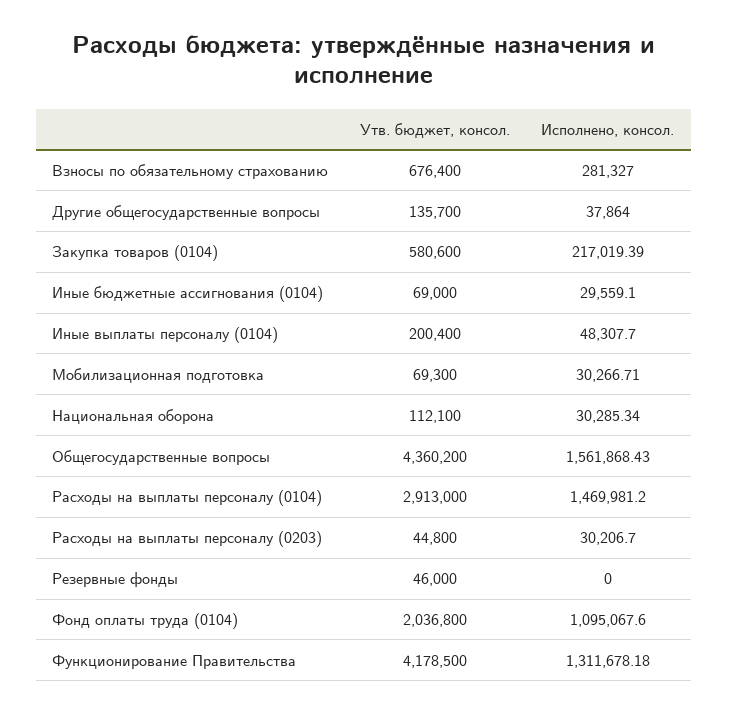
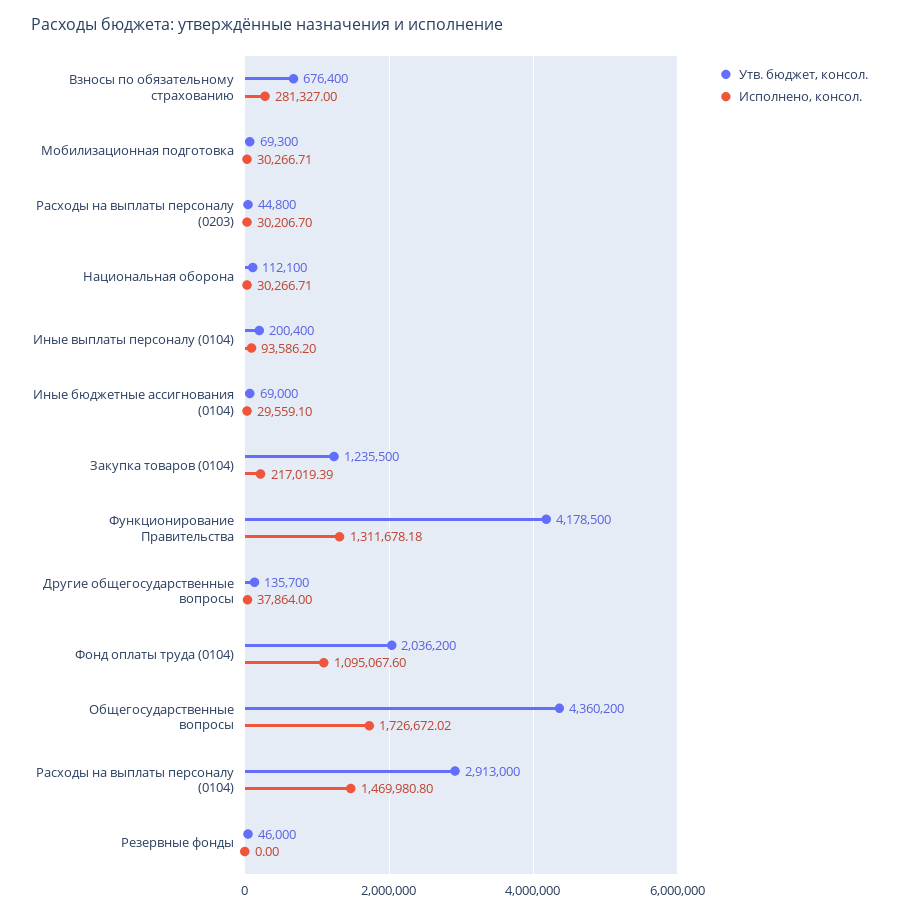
Утв. бюджет, консол., Закупка товаров (0104): 580600 -> 1235500
Исполнено, консол., Иные выплаты персоналу (0104): 48307.7 -> 93586.2
Исполнено, консол., Национальная оборона: 30285.34 -> 30266.71
Исполнено, консол., Общегосударственные вопросы: 1561868.43 -> 1726672.02
Исполнено, консол., Расходы на выплаты персоналу (0104): 1469981.2 -> 1469980.8
Утв. бюджет, консол., Фонд оплаты труда (0104): 2036800 -> 2036200

